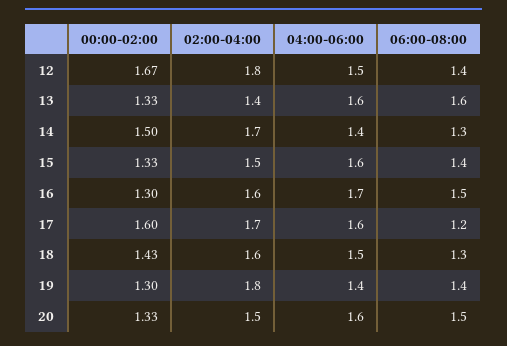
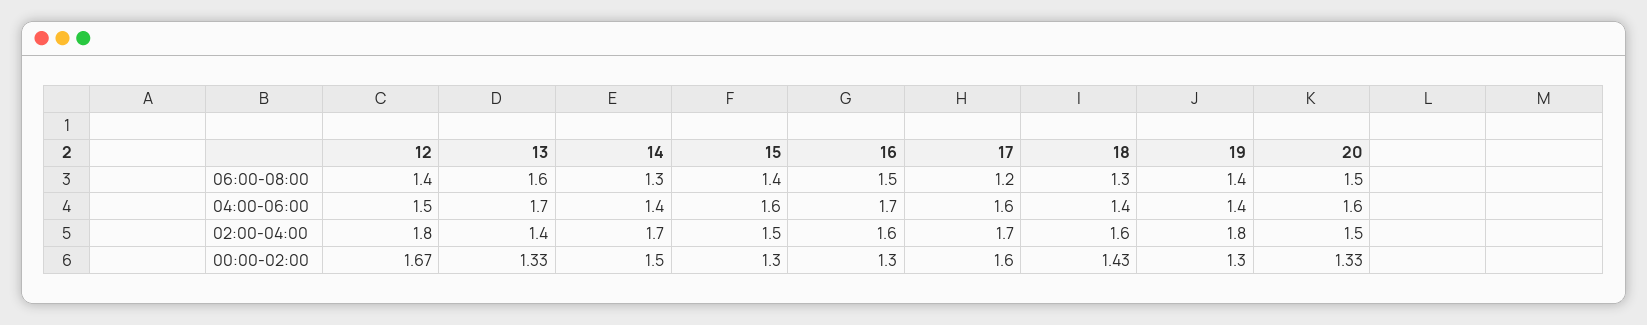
04:00-06:00, 13: 1.6 -> 1.7
00:00-02:00, 15: 1.33 -> 1.3
04:00-06:00, 18: 1.5 -> 1.4

